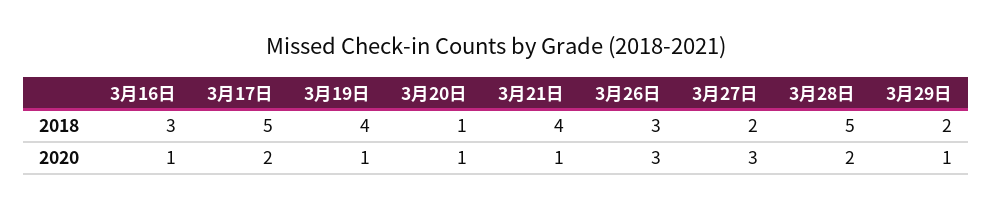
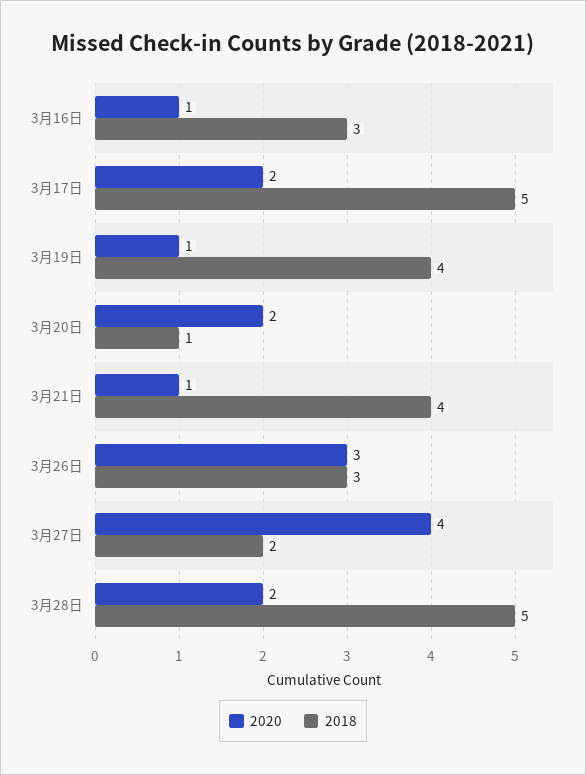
2018, 3月29日: 2 -> none
2020, 3月20日: 1 -> 2
2020, 3月27日: 3 -> 4
2020, 3月29日: 1 -> none

